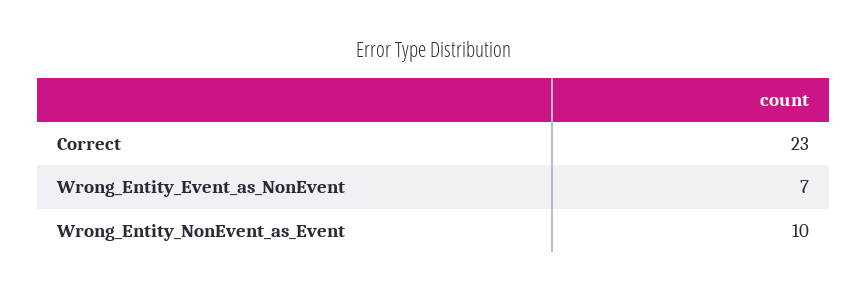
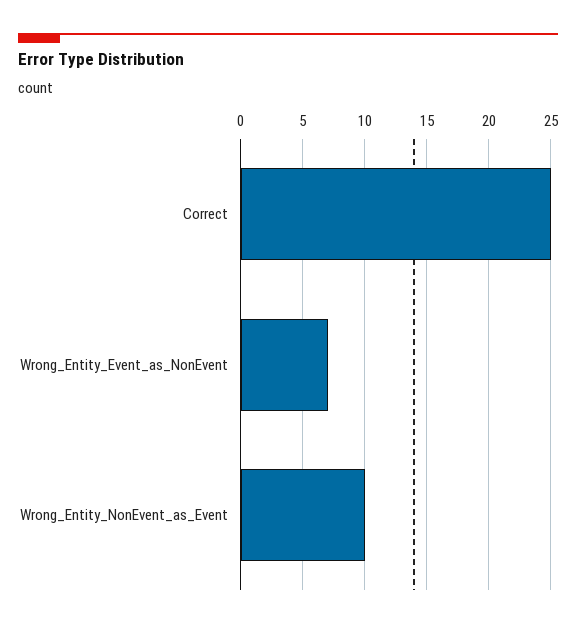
Correct: 23 -> 25

